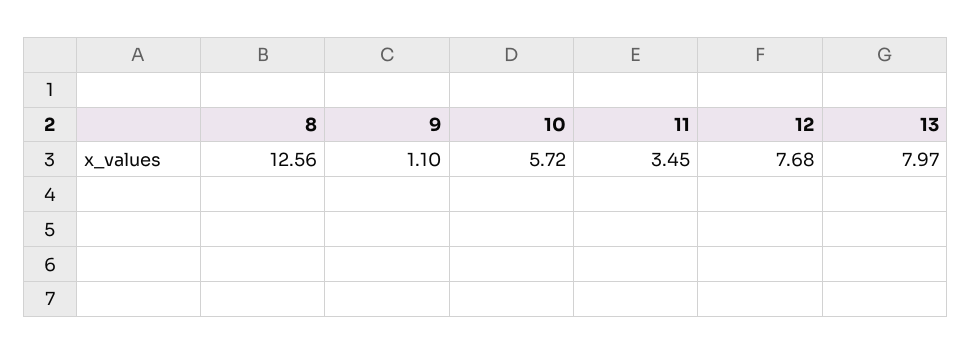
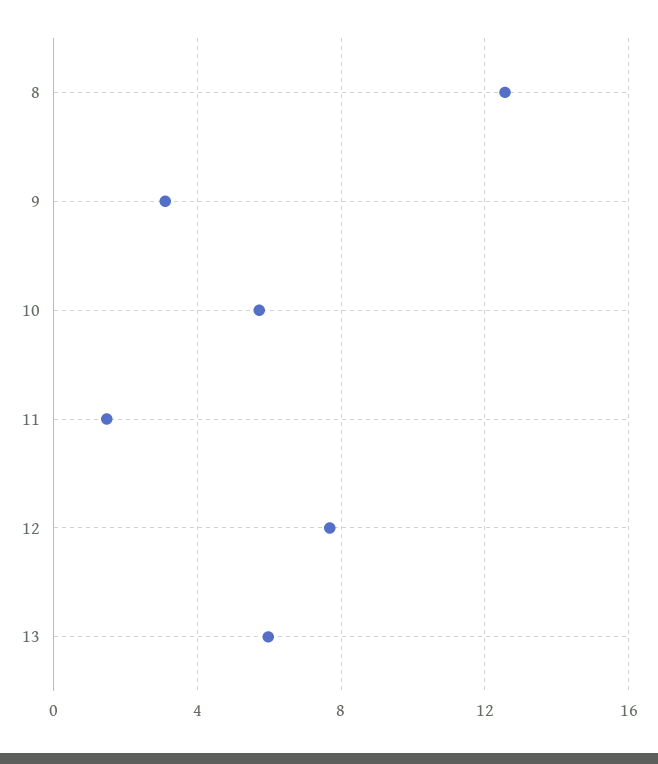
9: 1.1 -> 3
11: 3.45 -> 1.5
13: 7.97 -> 6

